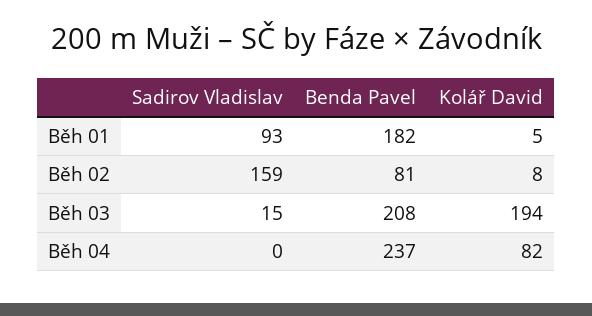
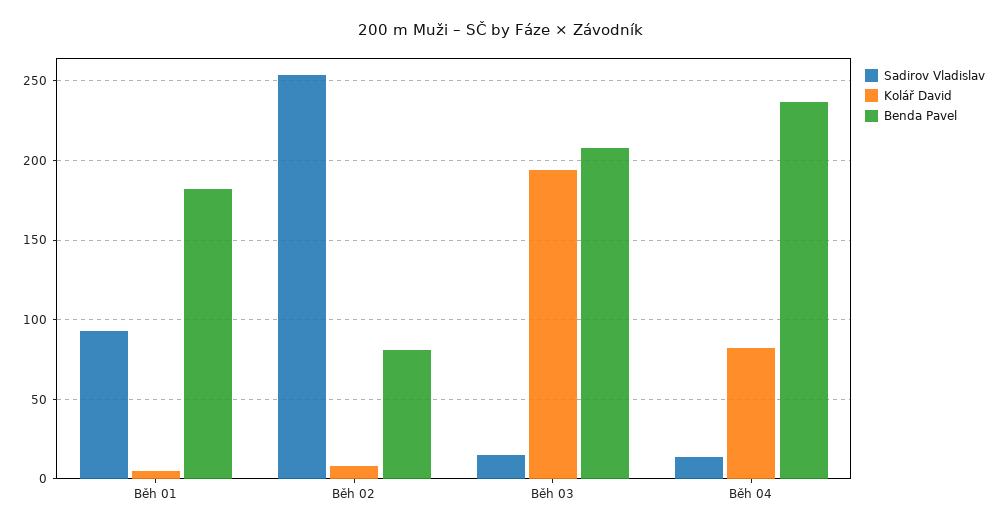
Sadirov Vladislav, Běh 02: 159 -> 255
Sadirov Vladislav, Běh 04: 0 -> 15

